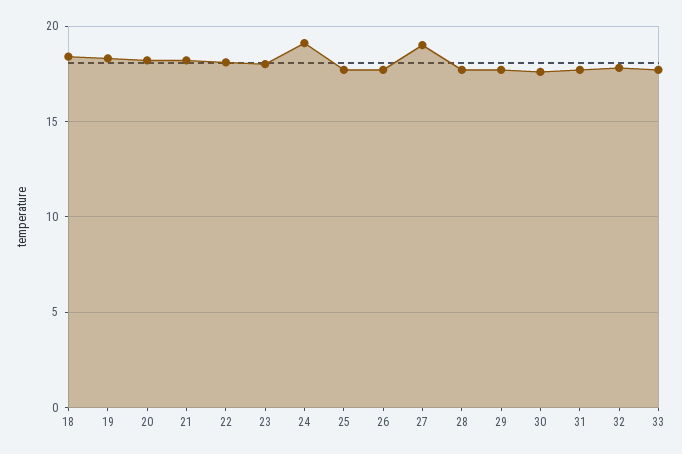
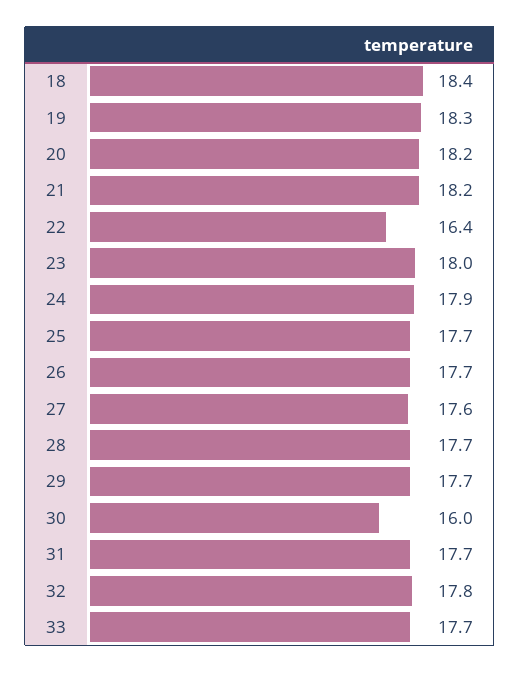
22: 18 -> 16.4
24: 19 -> 17.9
27: 19 -> 17.6
30: 17.5 -> 16

